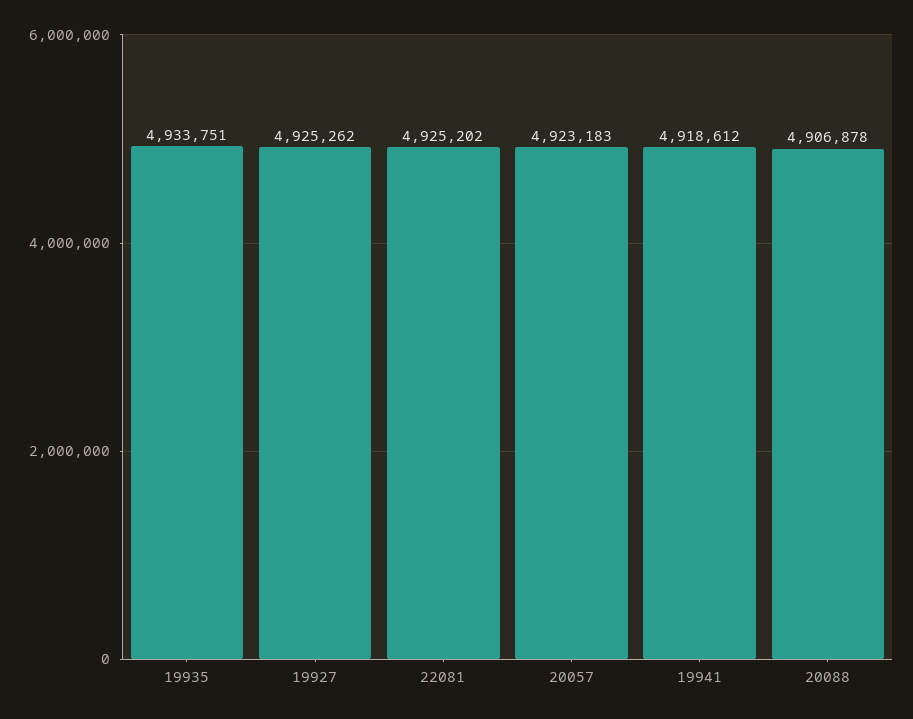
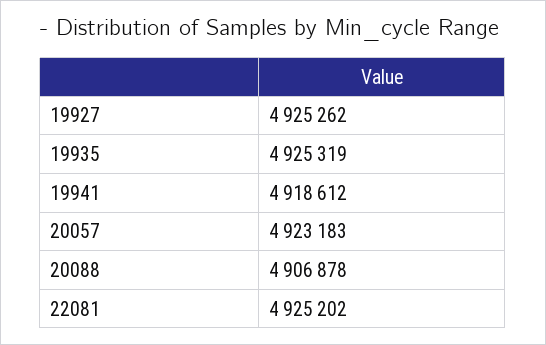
19935: 4933751 -> 4925319

